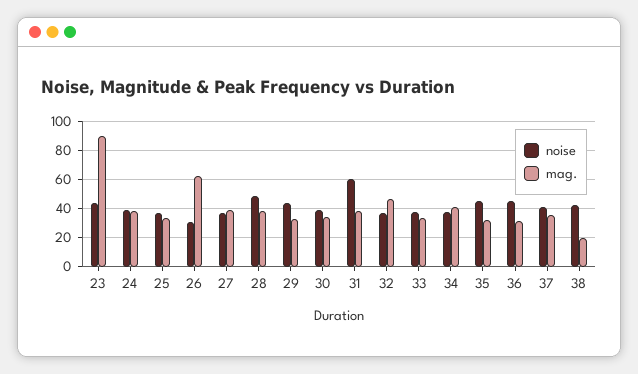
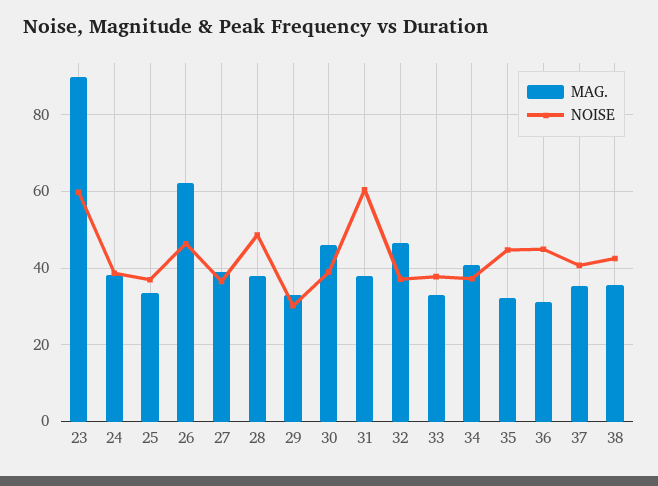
noise, 23: 45 -> 60
noise, 26: 30 -> 46
noise, 29: 45 -> 30
mag., 30: 35 -> 46
mag., 38: 20 -> 36

